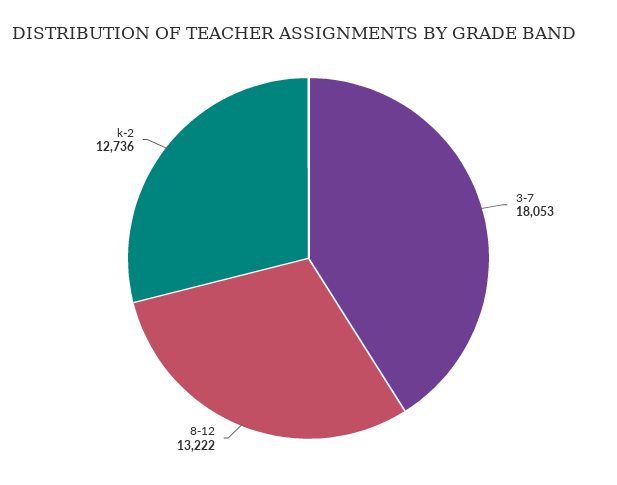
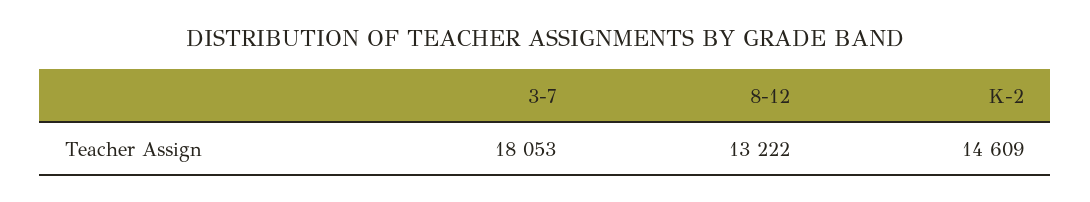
k-2: 12736 -> 14609

